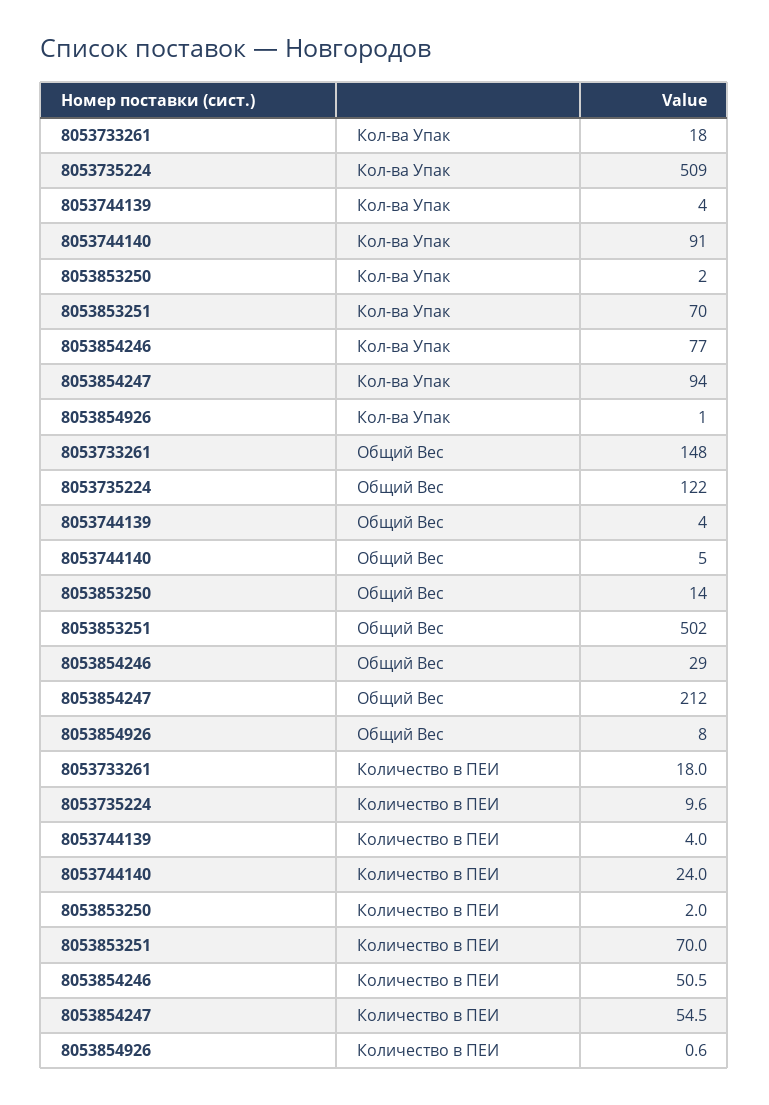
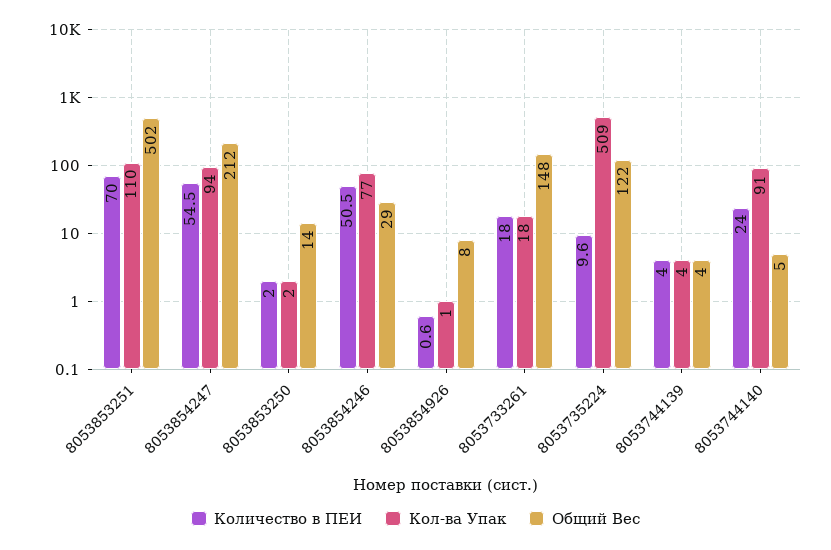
Кол-ва Упак, 8053853251: 70 -> 110

